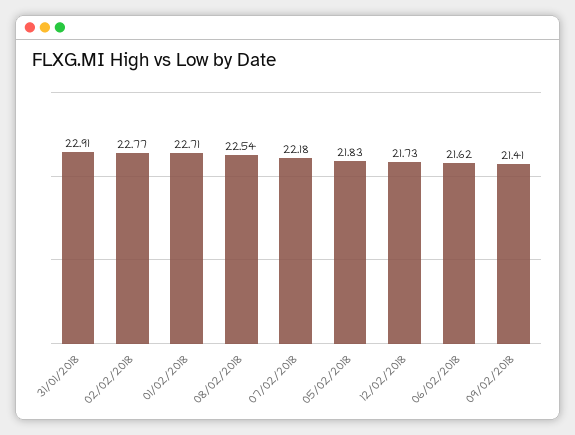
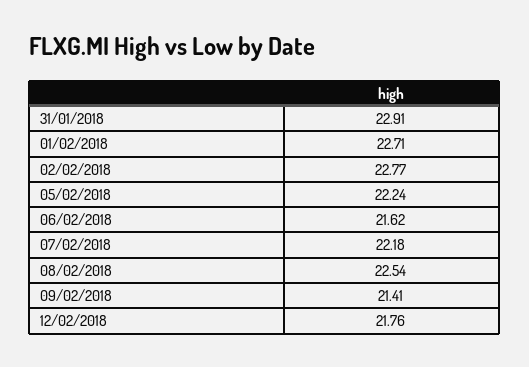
05/02/2018: 21.83 -> 22.24
12/02/2018: 21.73 -> 21.76

